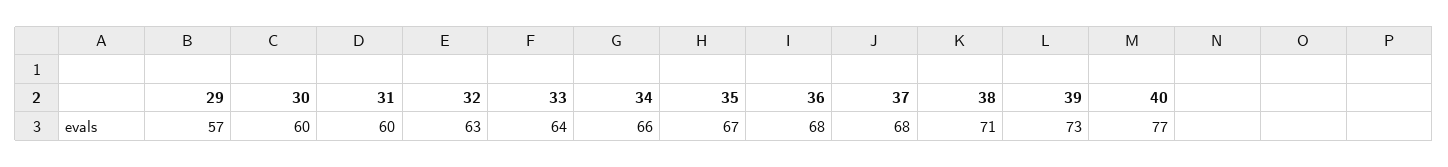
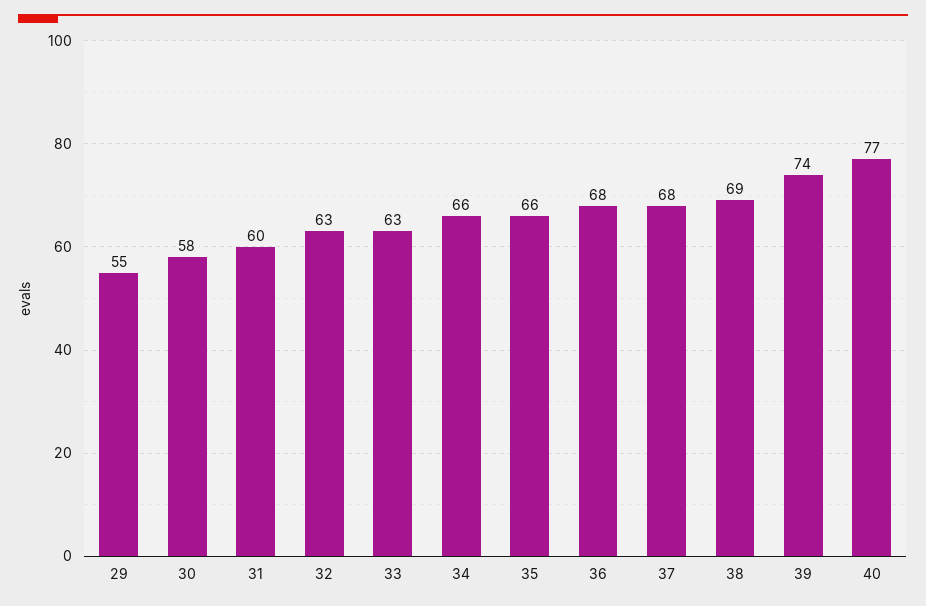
29: 57 -> 55
30: 60 -> 58
33: 64 -> 63
35: 67 -> 66
38: 71 -> 69
39: 73 -> 74

